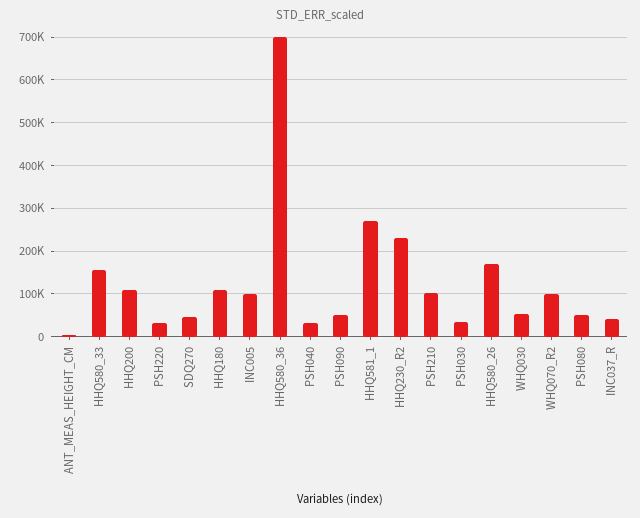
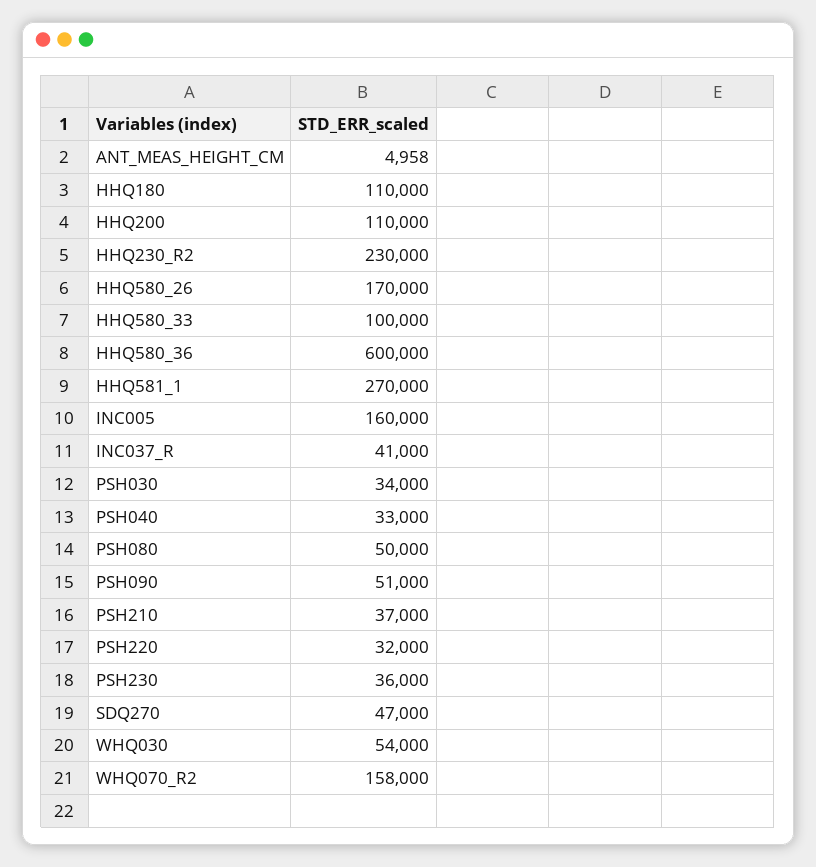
HHQ580_33: 160000 -> 100000
INC005: 100000 -> 160000
HHQ580_36: 700000 -> 600000
PSH210: 100000 -> 37000
WHQ070_R2: 100000 -> 158000
PSH230: none -> 36000

